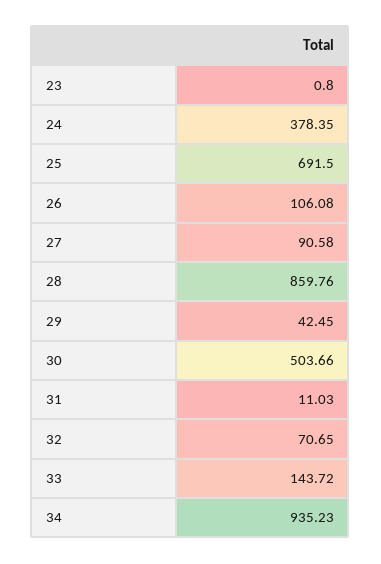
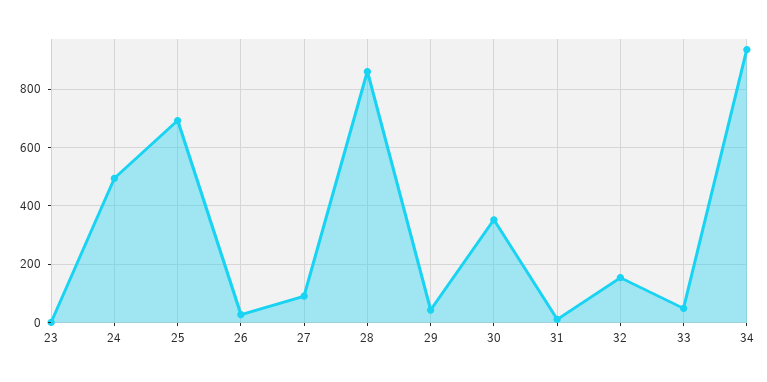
24: 378.35 -> 500
26: 106.08 -> 25
30: 503.66 -> 350
32: 70.65 -> 150
33: 143.72 -> 50

